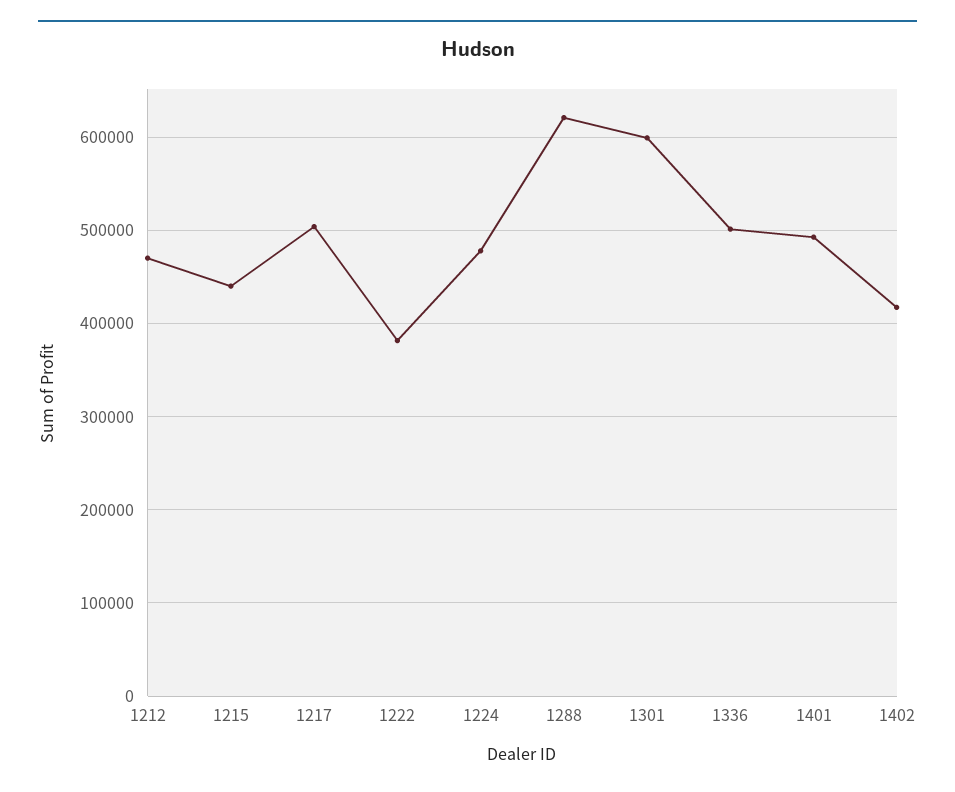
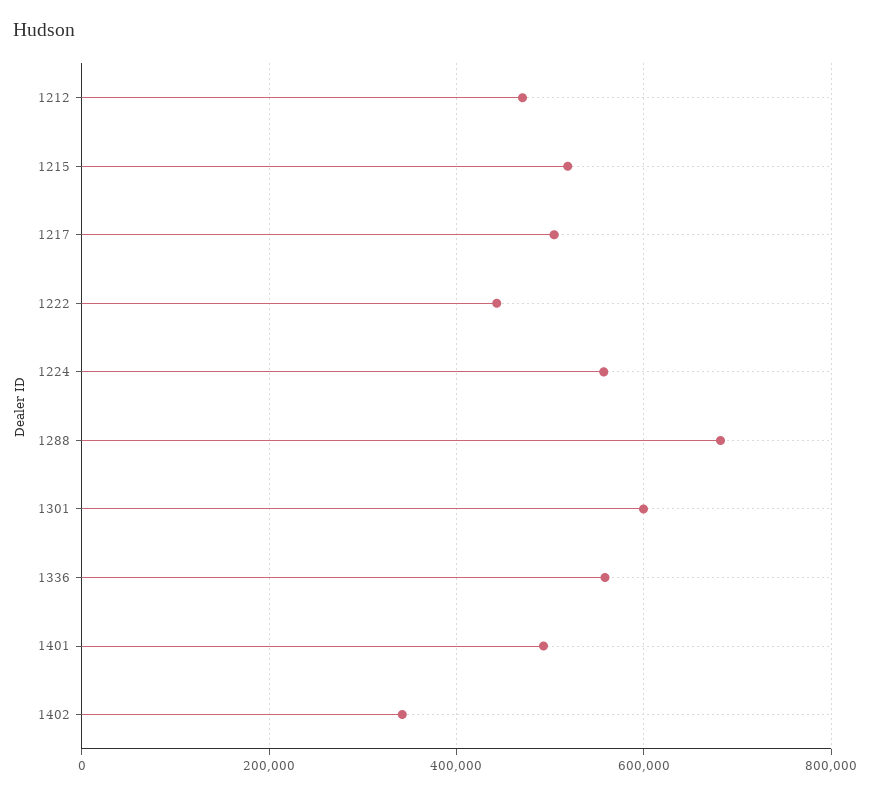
1215: 440000 -> 520000
1222: 380000 -> 440000
1224: 480000 -> 560000
1288: 620000 -> 680000
1336: 500000 -> 560000
1402: 420000 -> 340000

